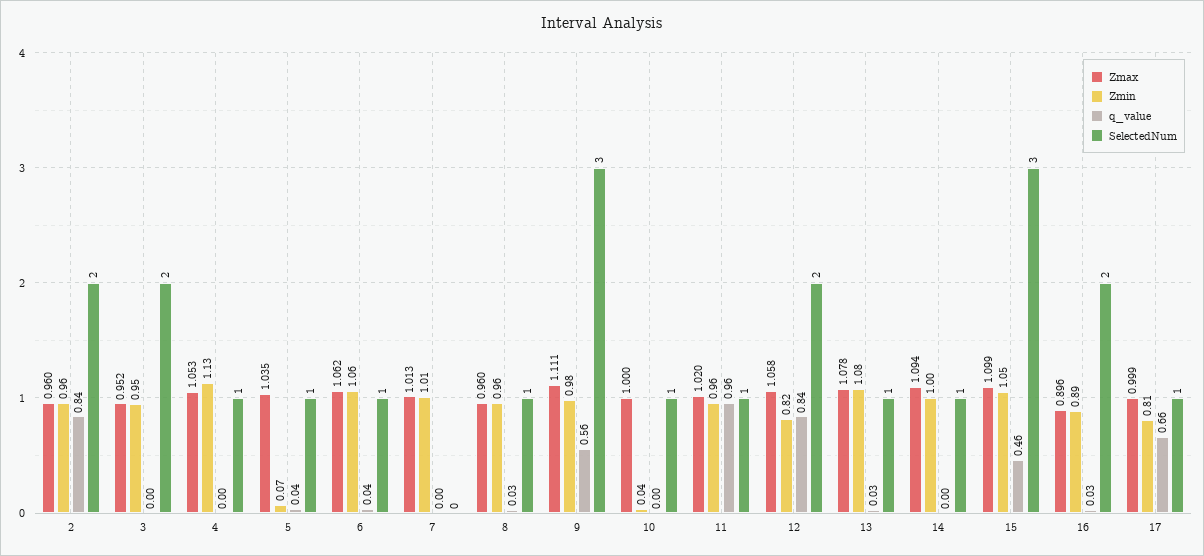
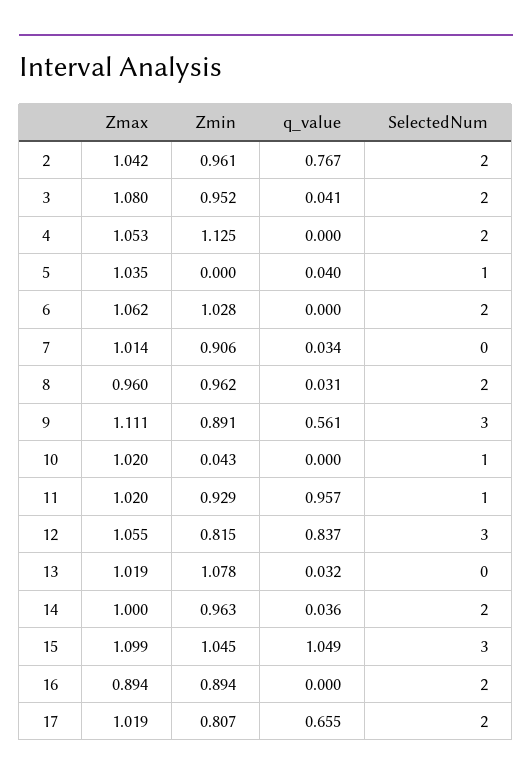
Zmax, 2: 0.96 -> 1.042
q_value, 2: 0.84 -> 0.767
Zmax, 3: 0.952 -> 1.08
q_value, 3: 0 -> 0.041
SelectedNum, 4: 1 -> 2
Zmin, 5: 0.07 -> 0
Zmin, 6: 1.06 -> 1.028
q_value, 6: 0.04 -> 0
SelectedNum, 6: 1 -> 2
Zmax, 7: 1.013 -> 1.014
Zmin, 7: 1.01 -> 0.906
q_value, 7: 0 -> 0.034
SelectedNum, 8: 1 -> 2
Zmin, 9: 0.98 -> 0.891
Zmax, 10: 1 -> 1.02
Zmin, 11: 0.96 -> 0.929
Zmax, 12: 1.058 -> 1.055
SelectedNum, 12: 2 -> 3
Zmax, 13: 1.078 -> 1.019
SelectedNum, 13: 1 -> 0
Zmax, 14: 1.094 -> 1
Zmin, 14: 1 -> 0.963
q_value, 14: 0 -> 0.036
SelectedNum, 14: 1 -> 2
q_value, 15: 0.46 -> 1.049
Zmax, 16: 0.896 -> 0.894
q_value, 16: 0.03 -> 0
Zmax, 17: 0.999 -> 1.019
SelectedNum, 17: 1 -> 2

